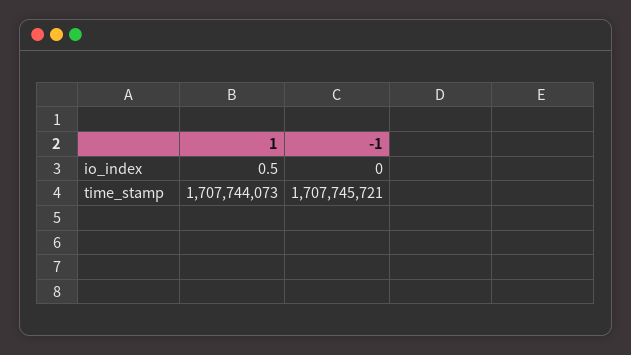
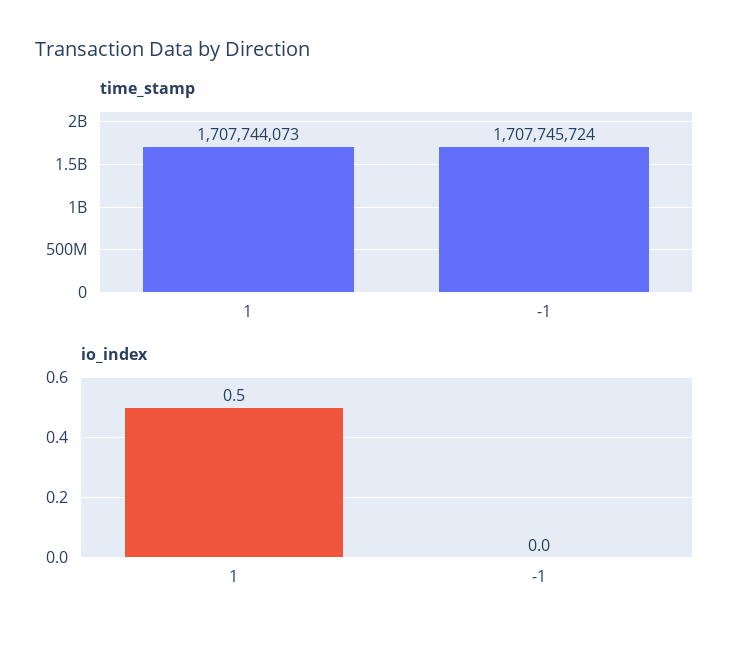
time_stamp, -1: 1707745721 -> 1707745724

